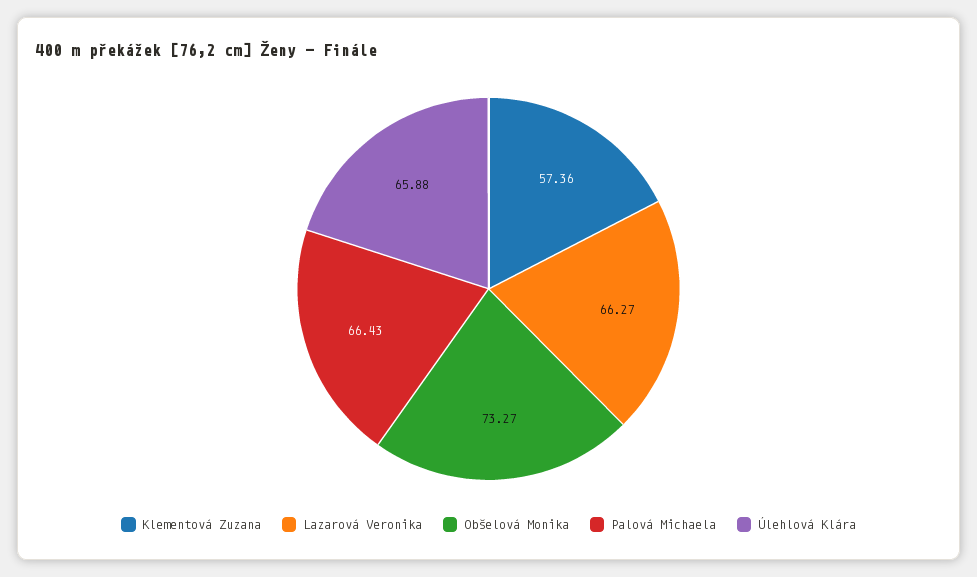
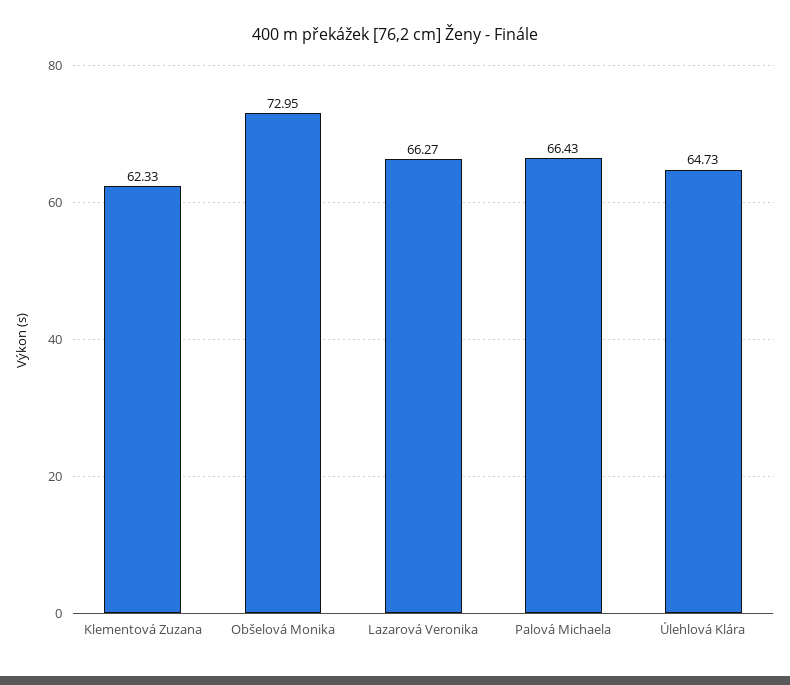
Klementová Zuzana: 57.36 -> 62.33
Obšelová Monika: 73.27 -> 72.95
Úlehlová Klára: 65.88 -> 64.73

